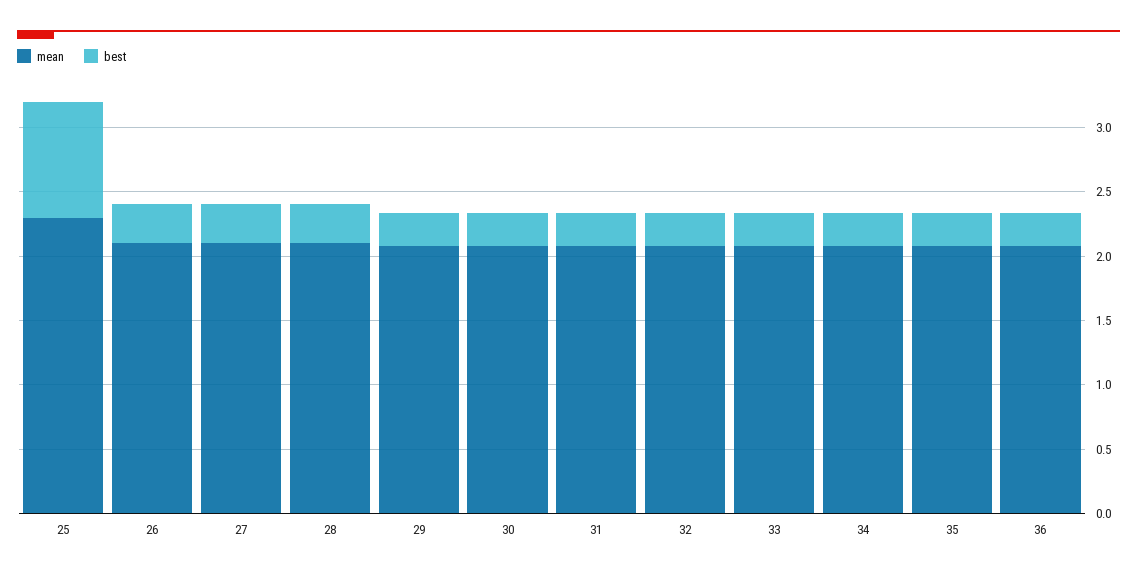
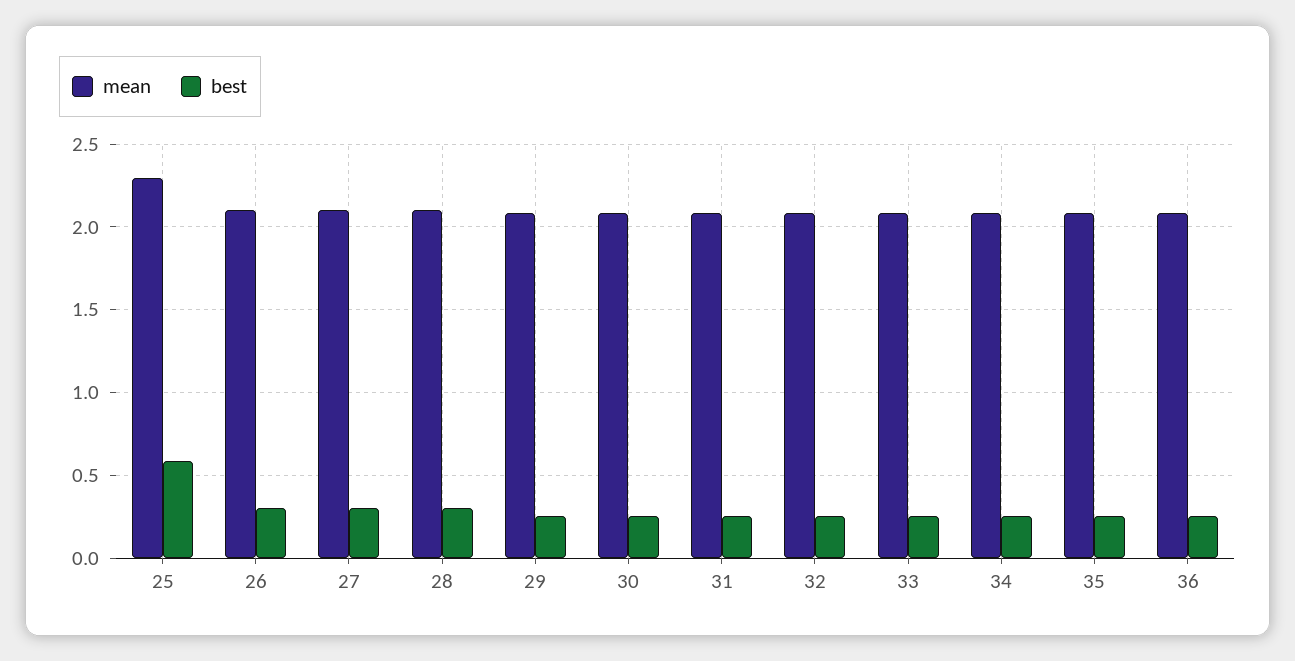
best, 25: 0.9 -> 0.6

